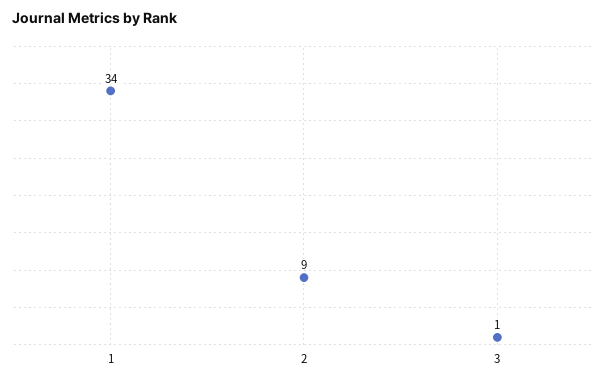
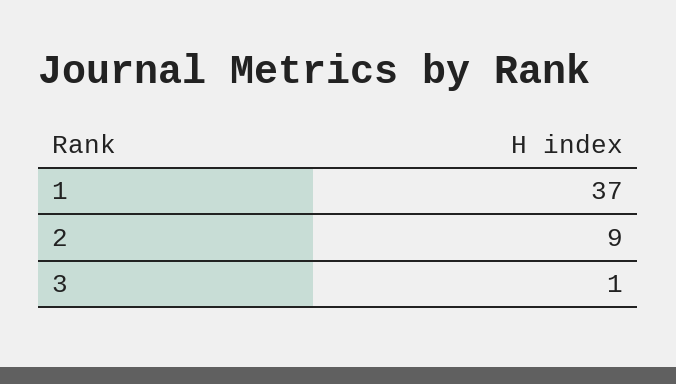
1: 34 -> 37

